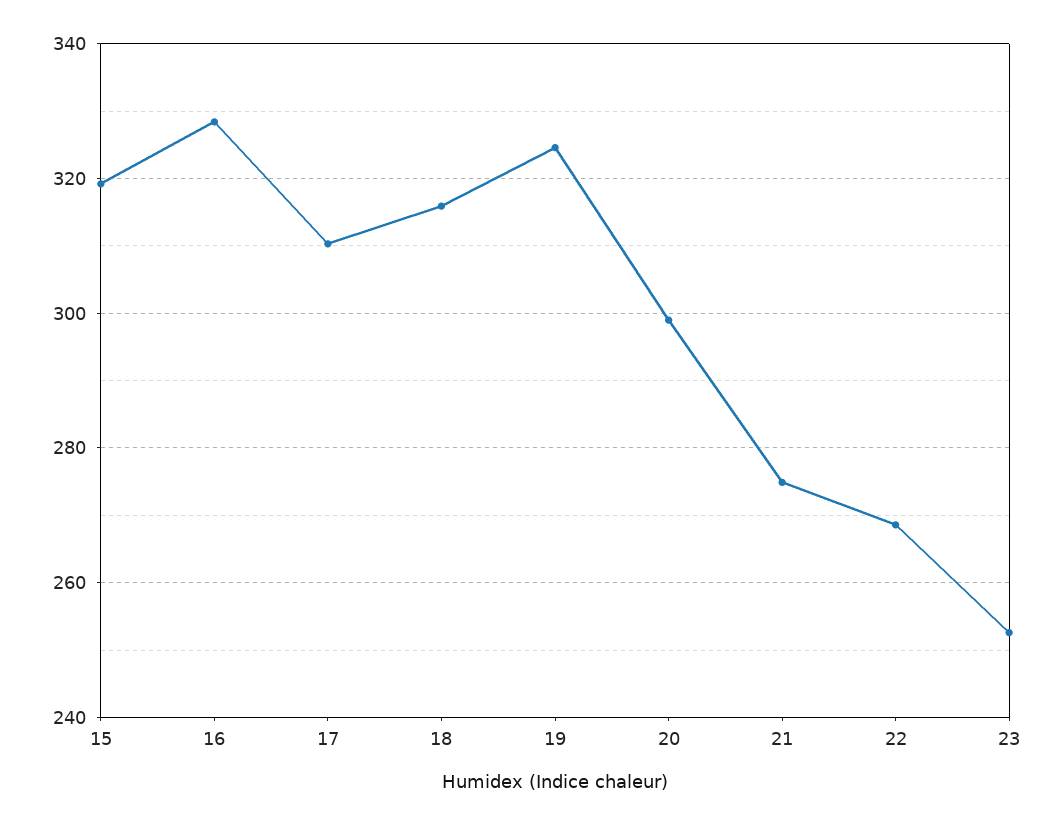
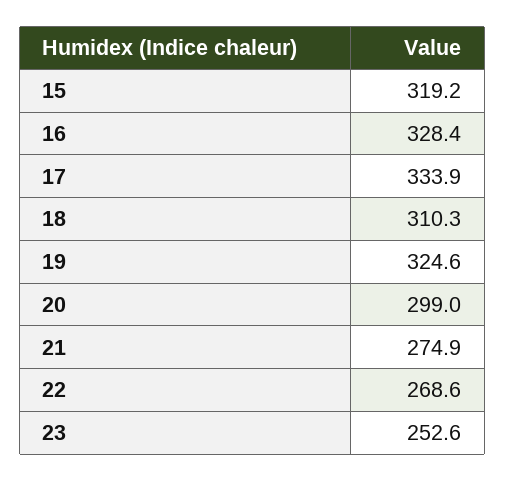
17: 310 -> 333.9
18: 316 -> 310.3

